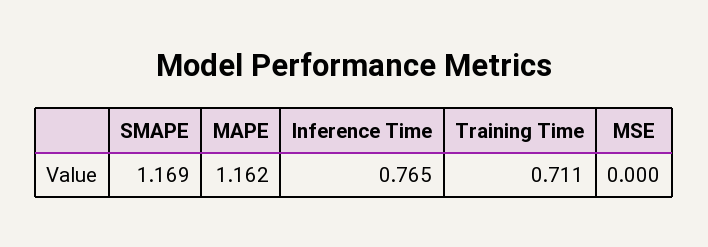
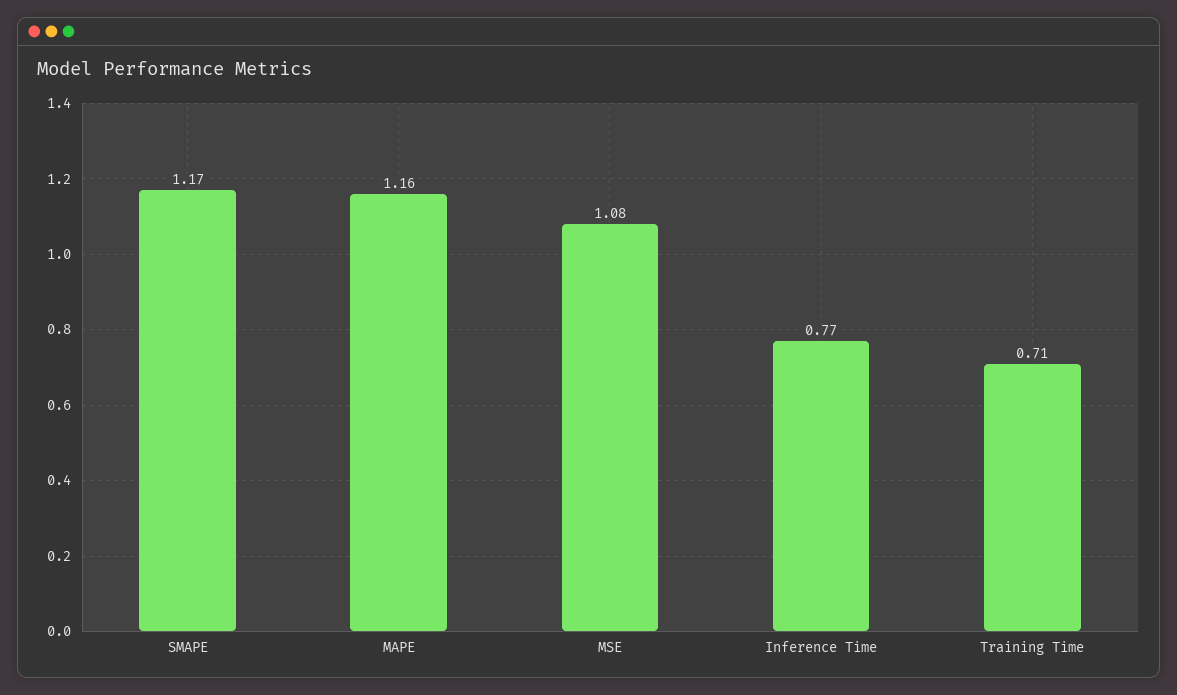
MSE: 0 -> 1.08

